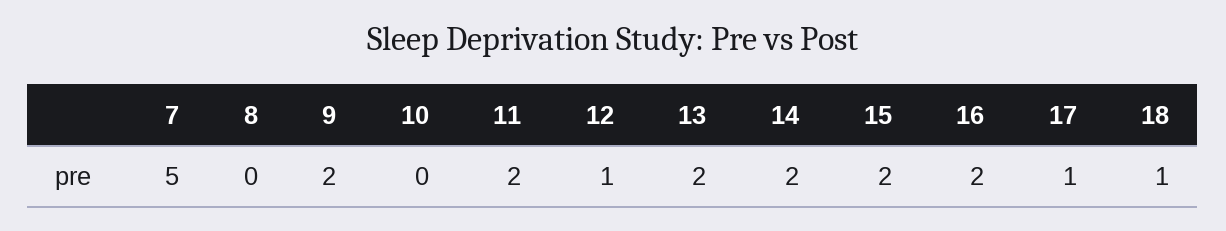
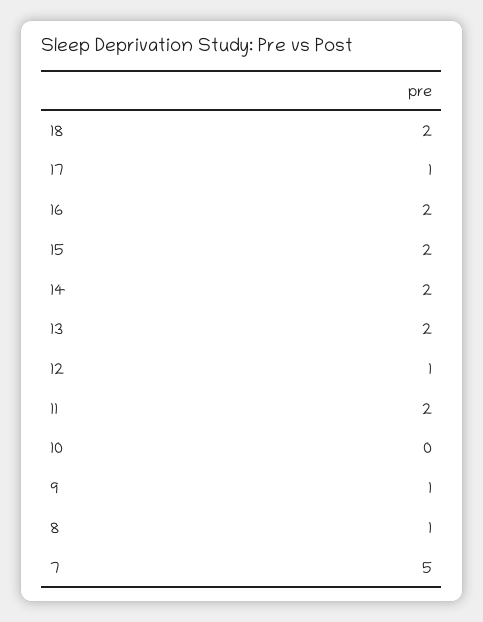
8: 0 -> 1
9: 2 -> 1
18: 1 -> 2

